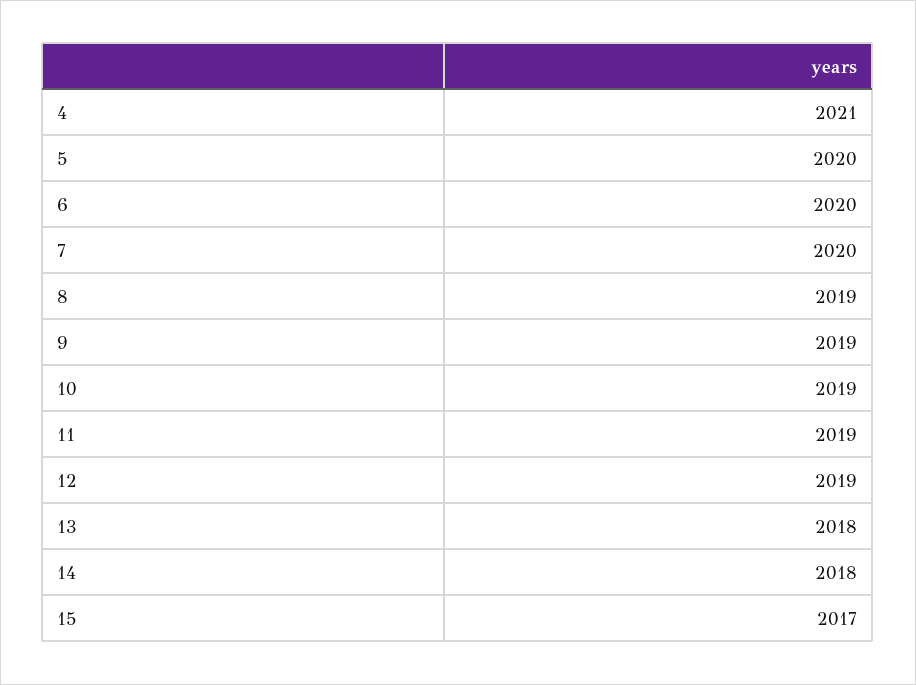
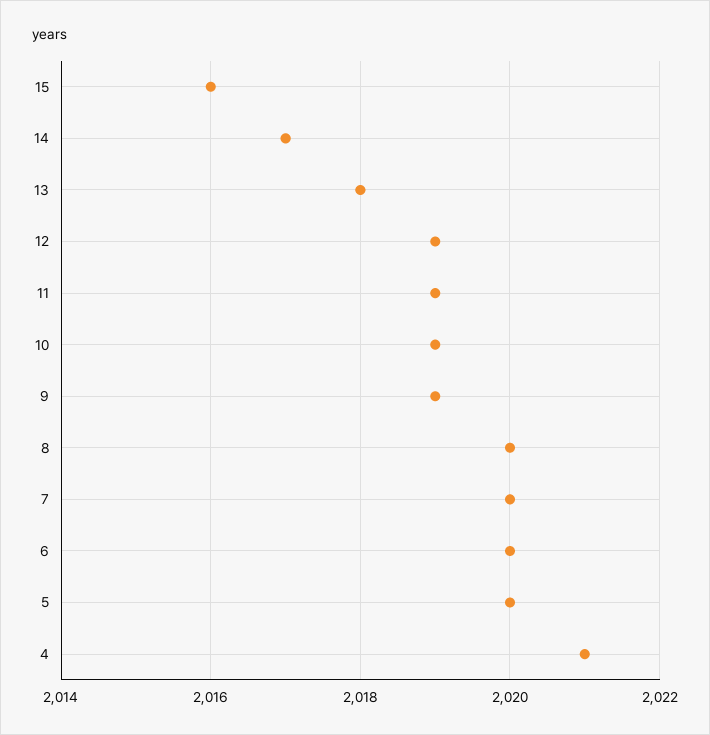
8: 2019 -> 2020
14: 2018 -> 2017
15: 2017 -> 2016

